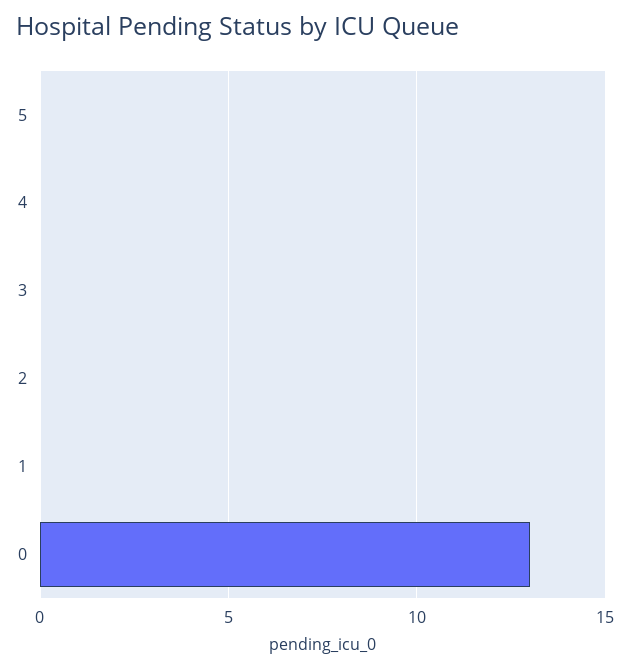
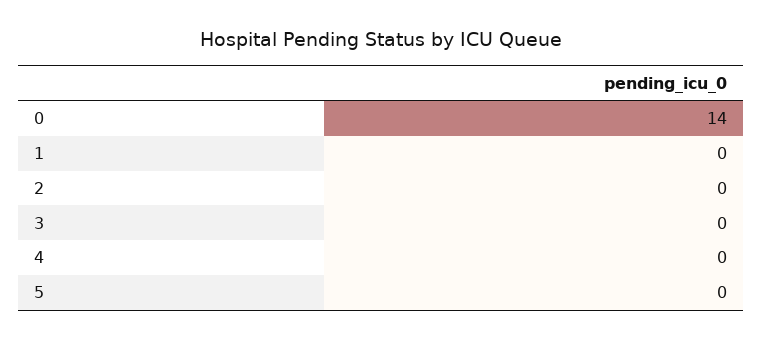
0: 13 -> 14

